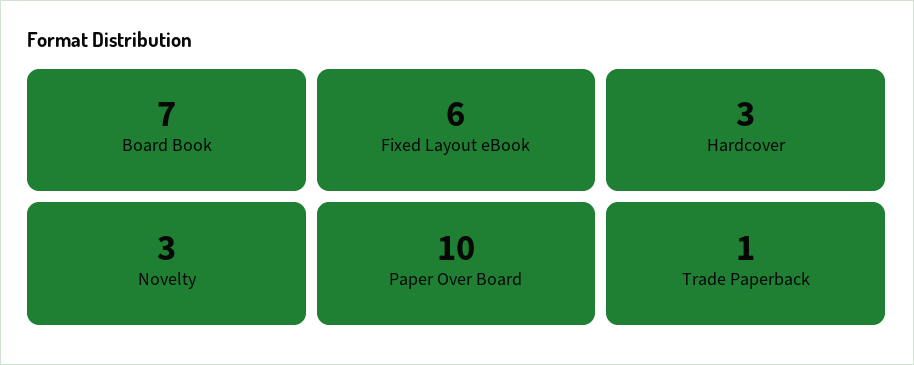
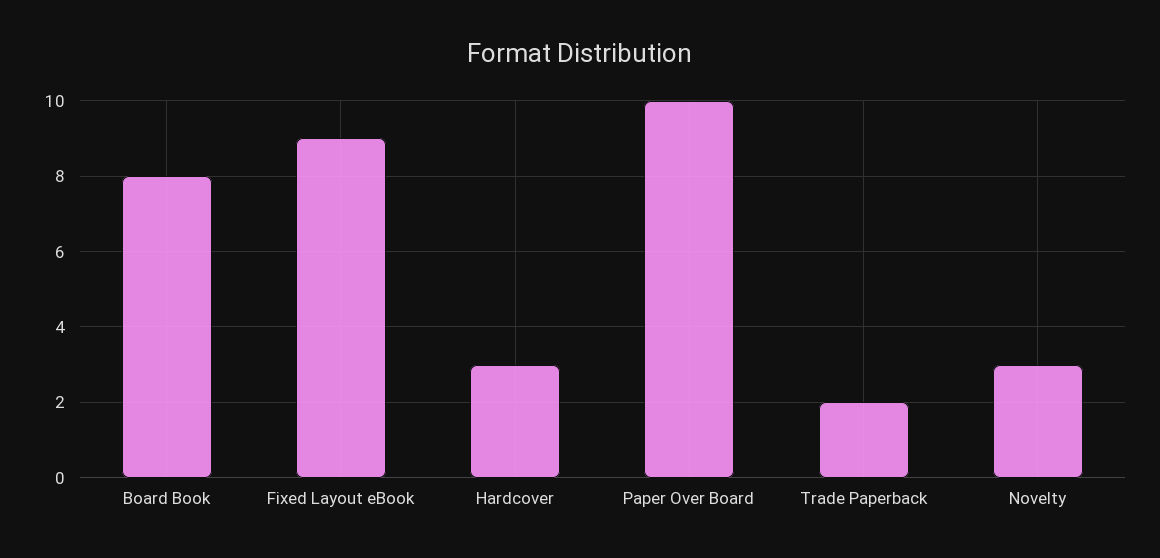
Board Book: 7 -> 8
Fixed Layout eBook: 6 -> 9
Trade Paperback: 1 -> 2

